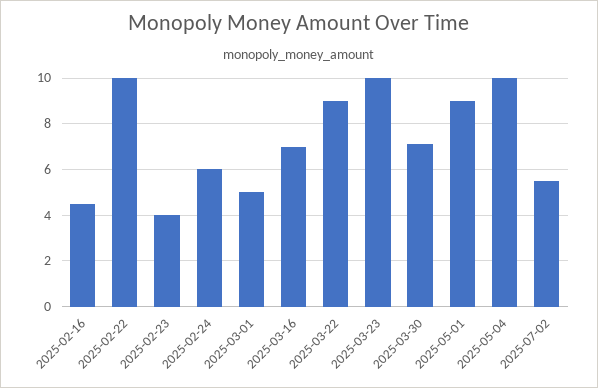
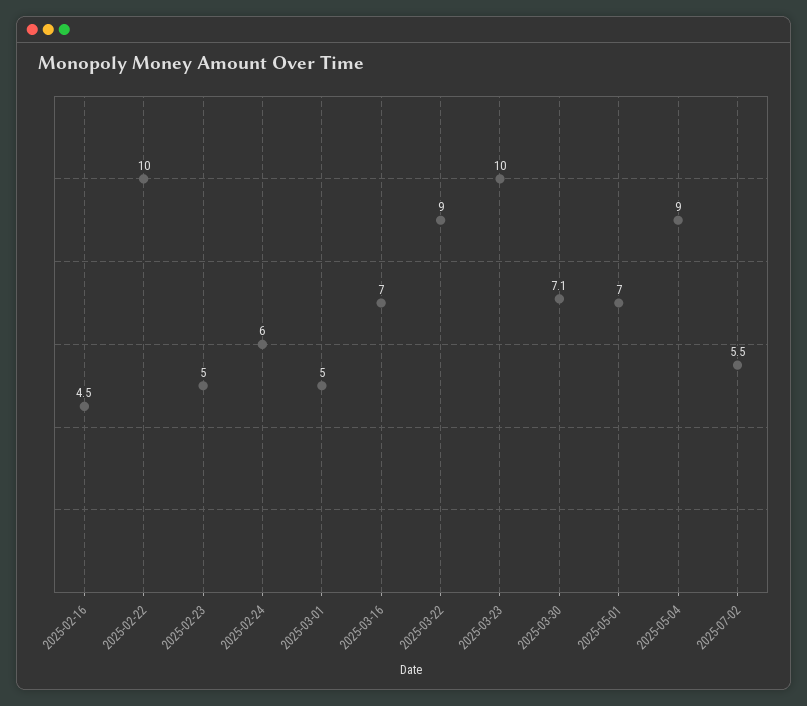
2025-02-23: 4 -> 5
2025-05-01: 9 -> 7
2025-05-04: 10 -> 9

